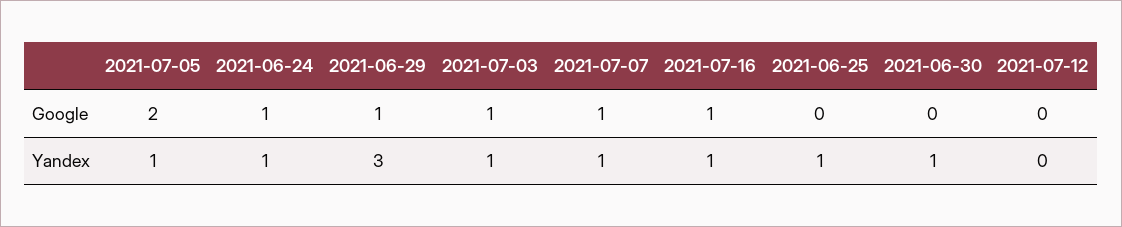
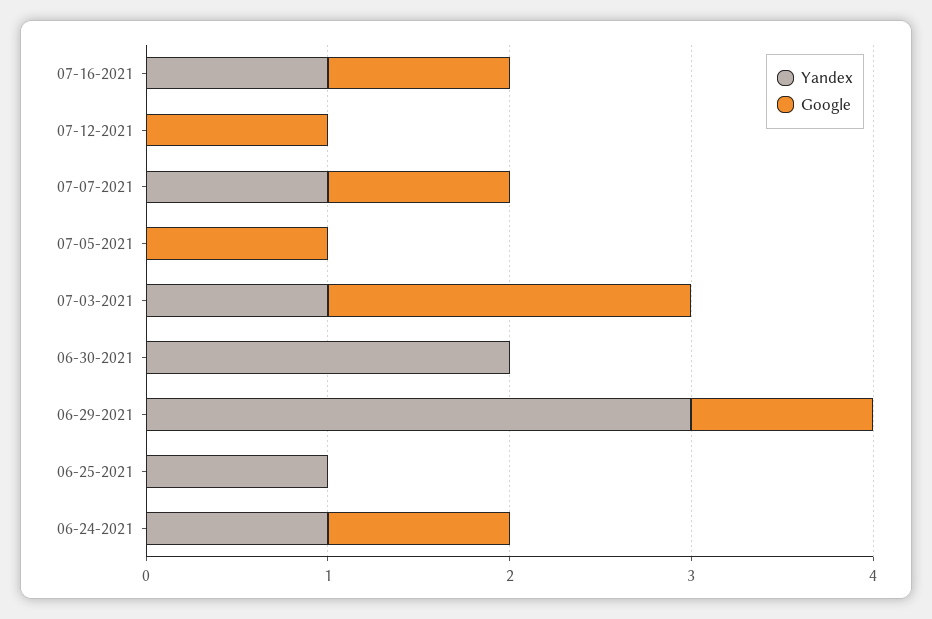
Google, 2021-07-05: 2 -> 1
Google, 2021-07-03: 1 -> 2
Google, 2021-07-12: 0 -> 1
Yandex, 2021-07-05: 1 -> 0
Yandex, 2021-06-30: 1 -> 2

